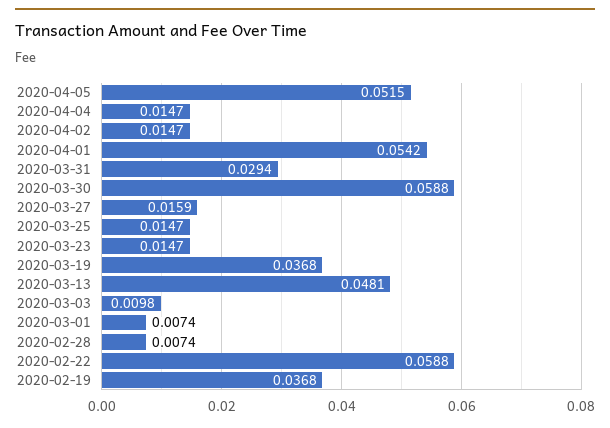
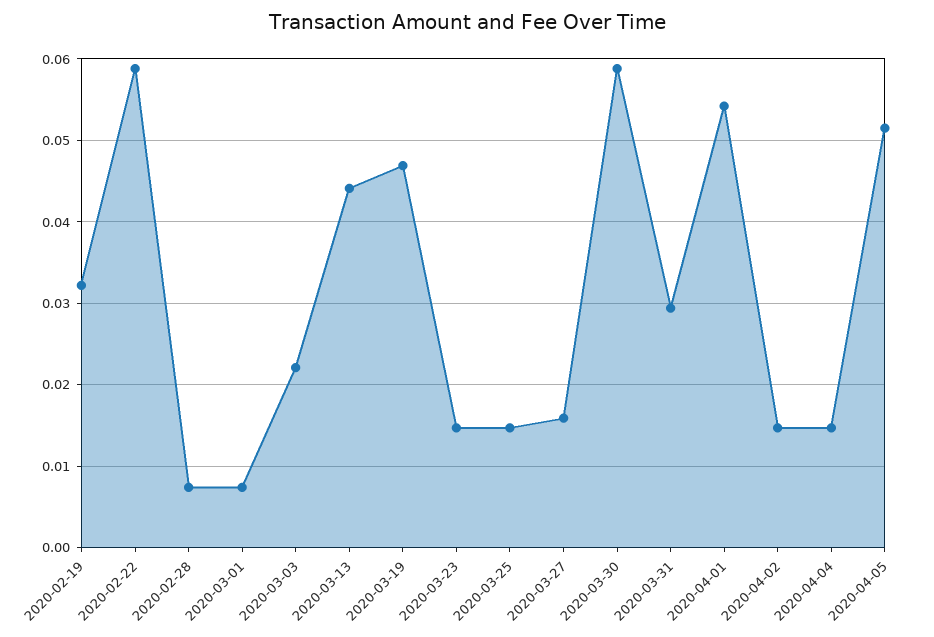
2020-03-19: 0.0368 -> 0.047
2020-03-13: 0.0481 -> 0.044
2020-03-03: 0.0098 -> 0.022
2020-02-19: 0.0368 -> 0.032

